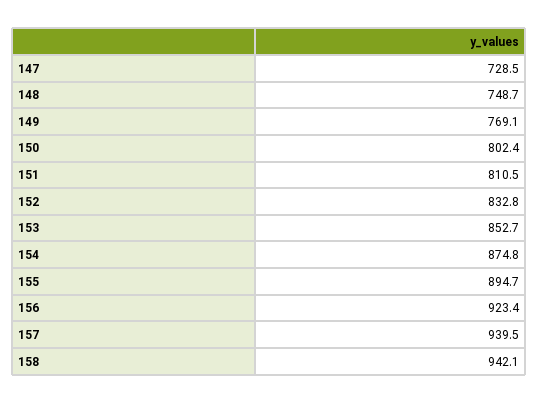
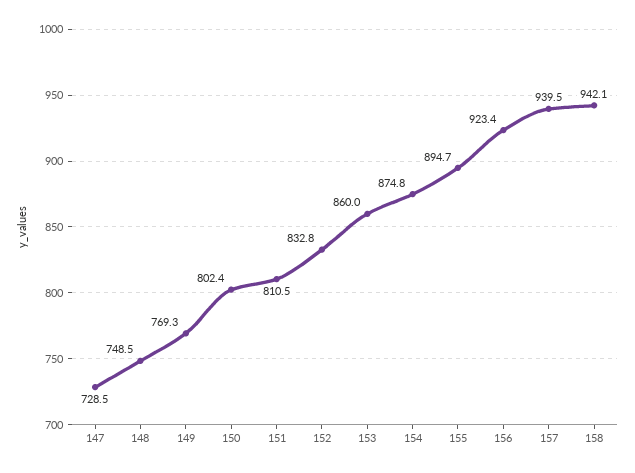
148: 748.7 -> 748.5
149: 769.1 -> 769.3
153: 852.7 -> 860

